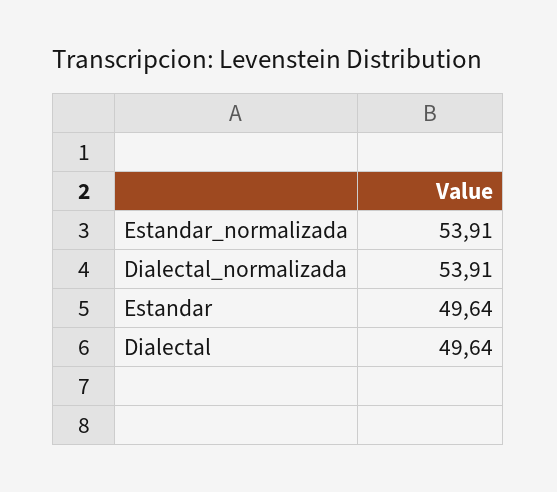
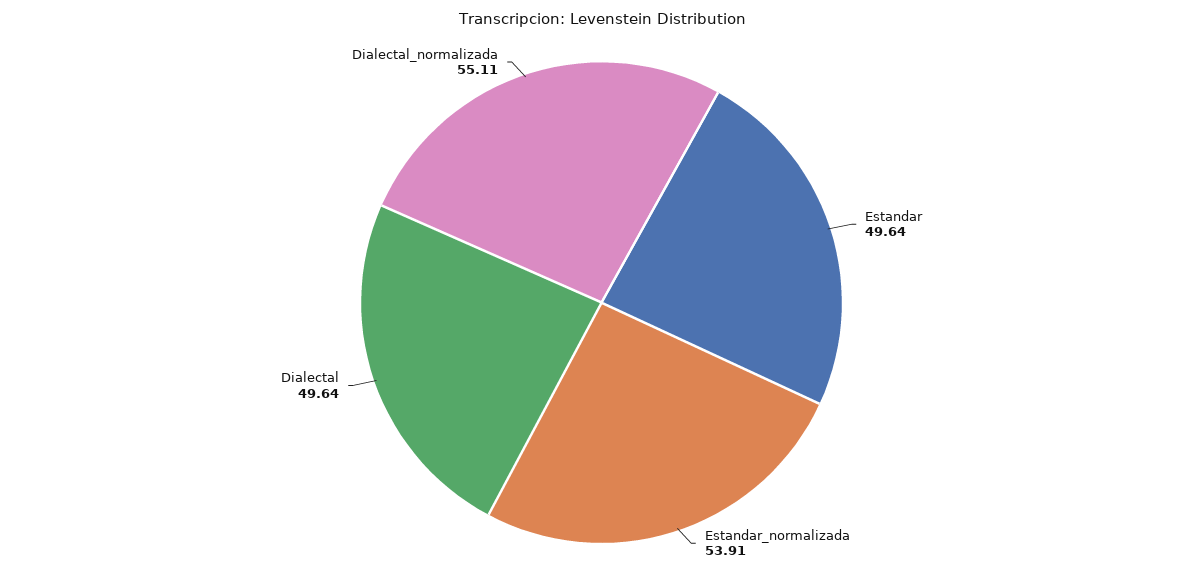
Dialectal_normalizada: 53.91 -> 55.11

